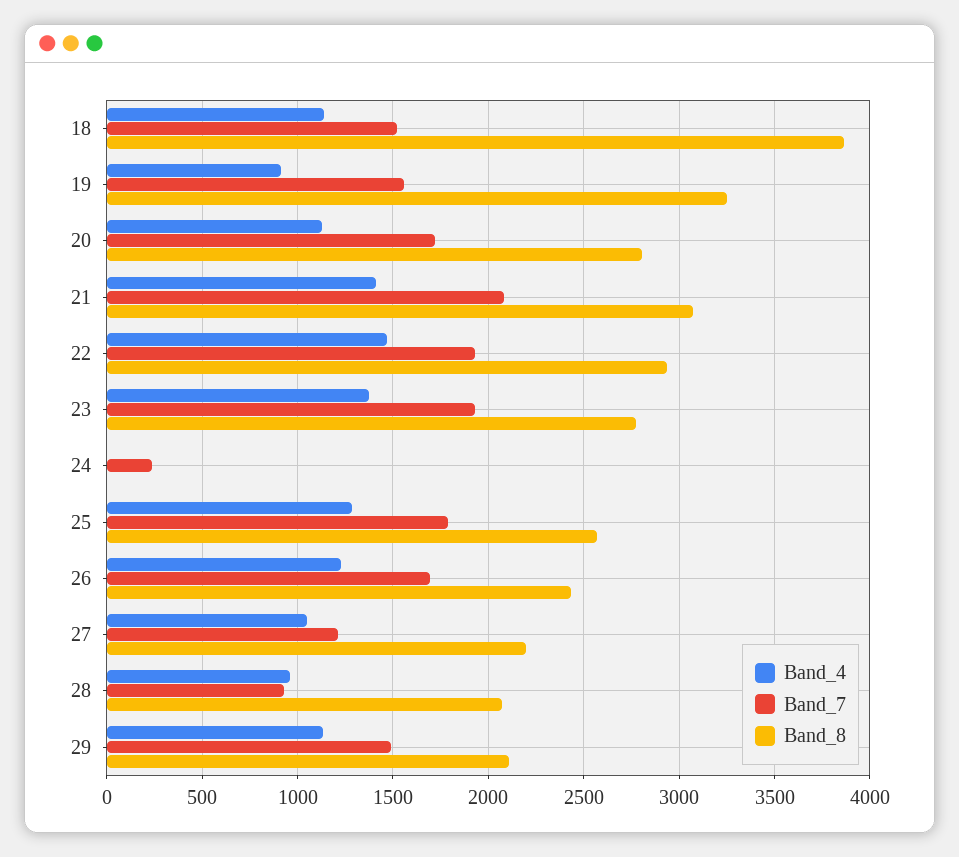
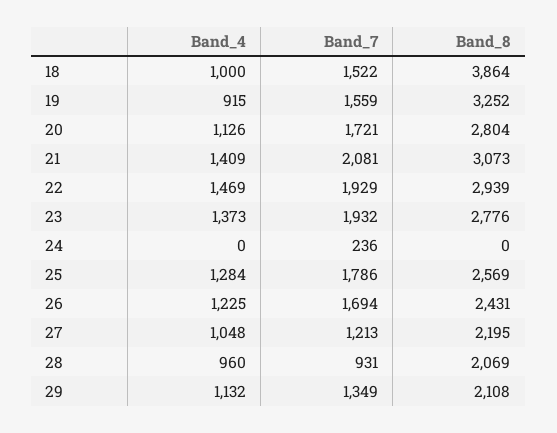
Band_4, 18: 1150 -> 1000
Band_7, 29: 1500 -> 1349

